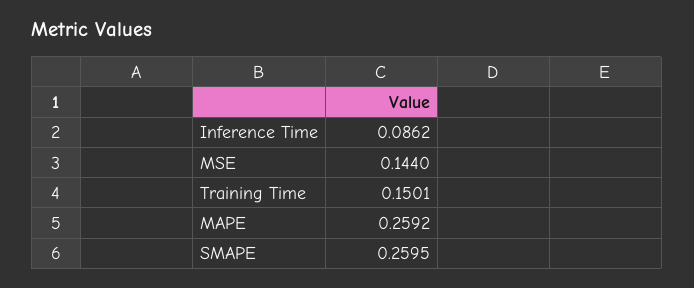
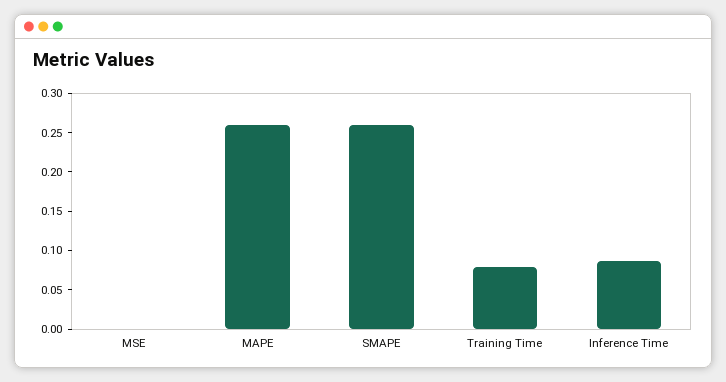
MSE: 0.144 -> 0
Training Time: 0.1501 -> 0.075

